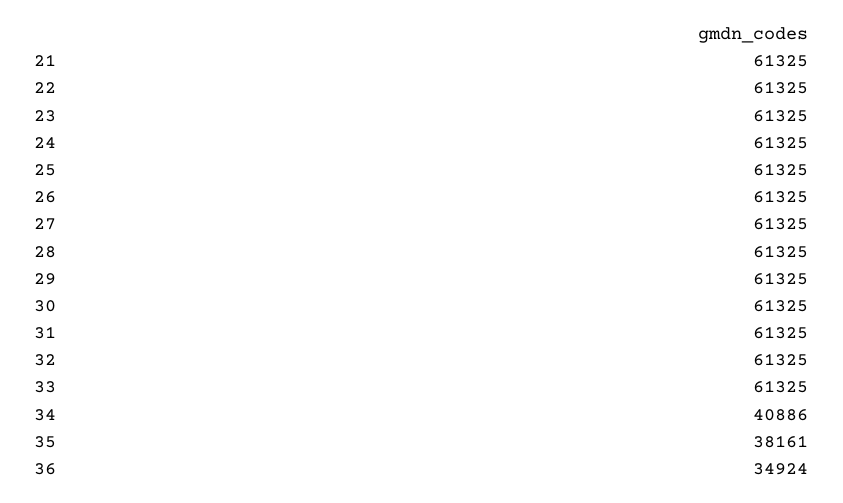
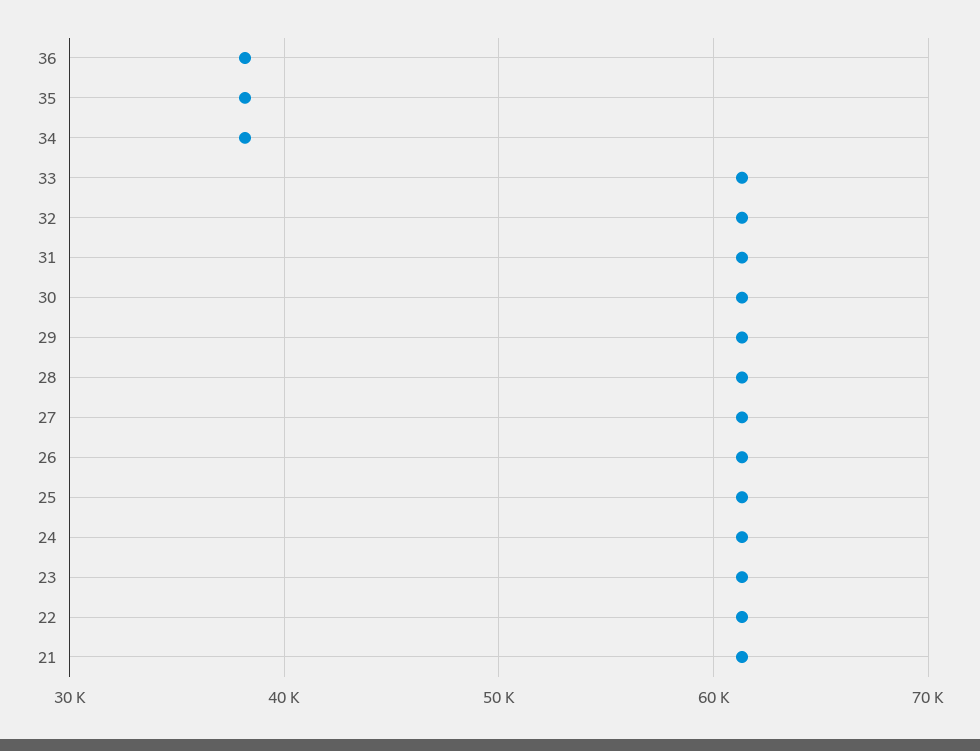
34: 40886 -> 38000
36: 34924 -> 38000

